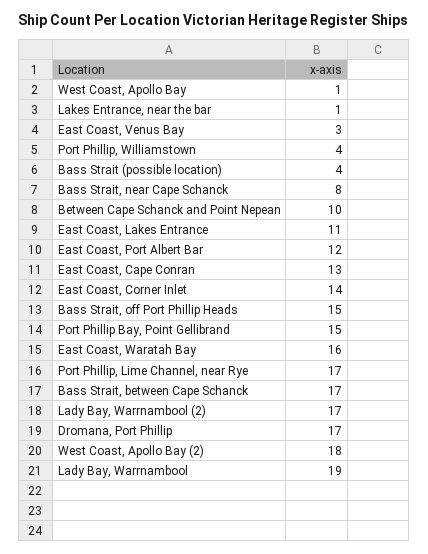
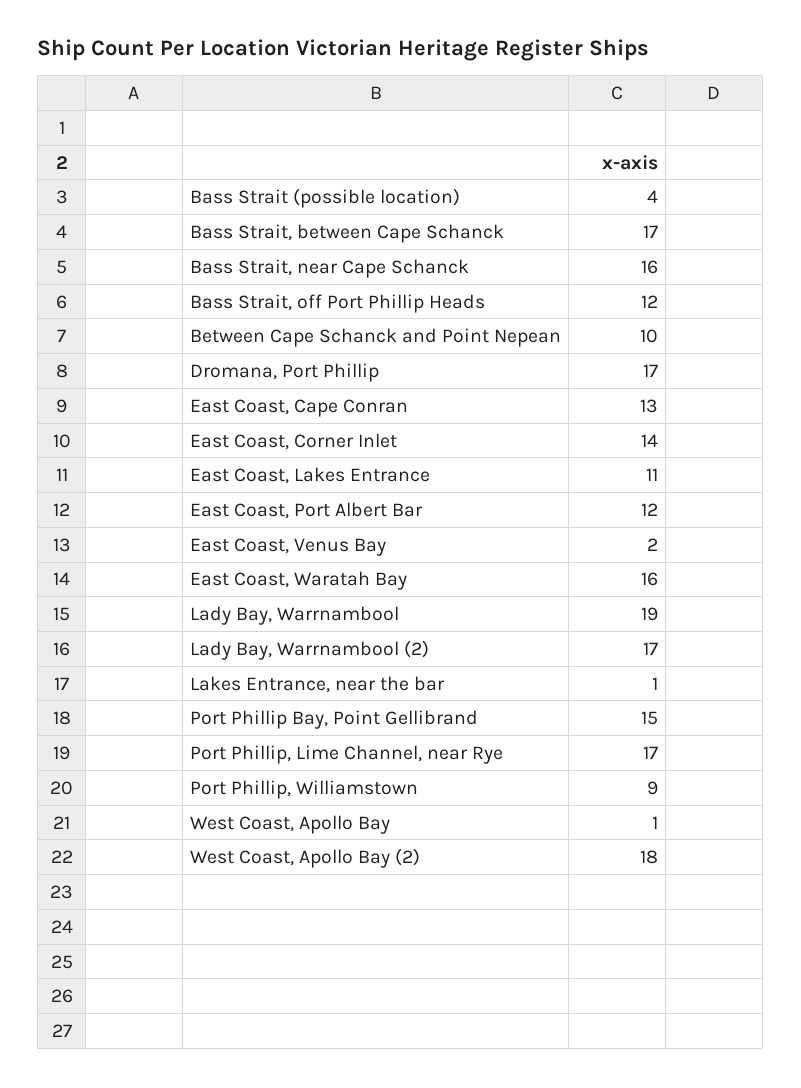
East Coast, Venus Bay: 3 -> 2
Port Phillip, Williamstown: 4 -> 9
Bass Strait, near Cape Schanck: 8 -> 16
Bass Strait, off Port Phillip Heads: 15 -> 12

